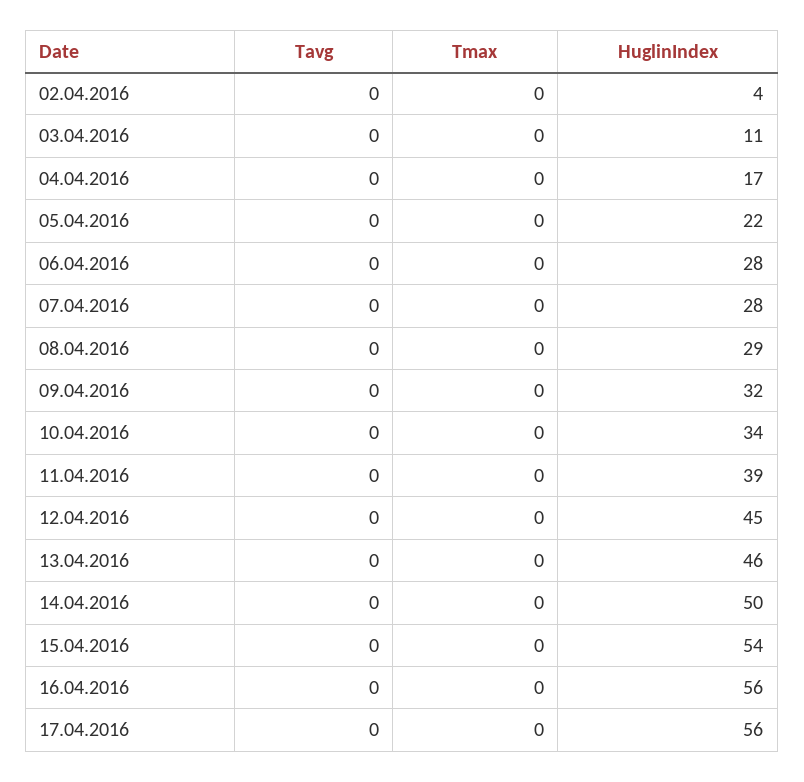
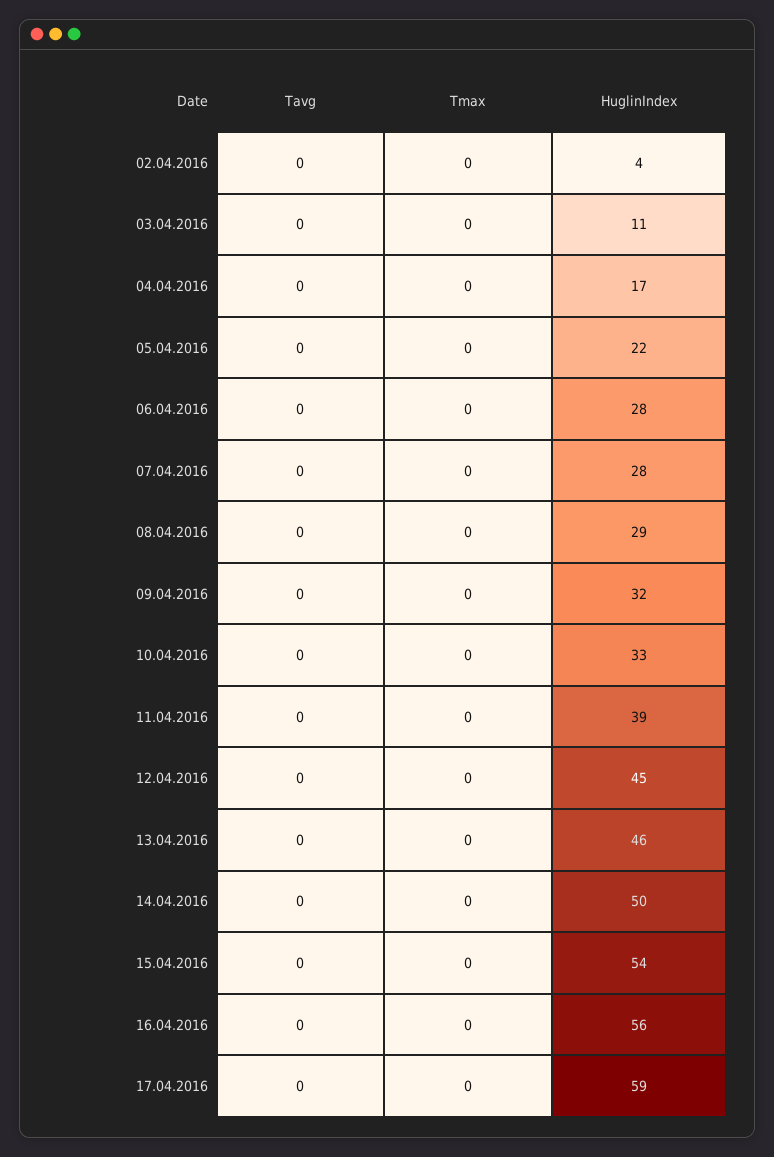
HuglinIndex, 10.04.2016: 34 -> 33
HuglinIndex, 17.04.2016: 56 -> 59

